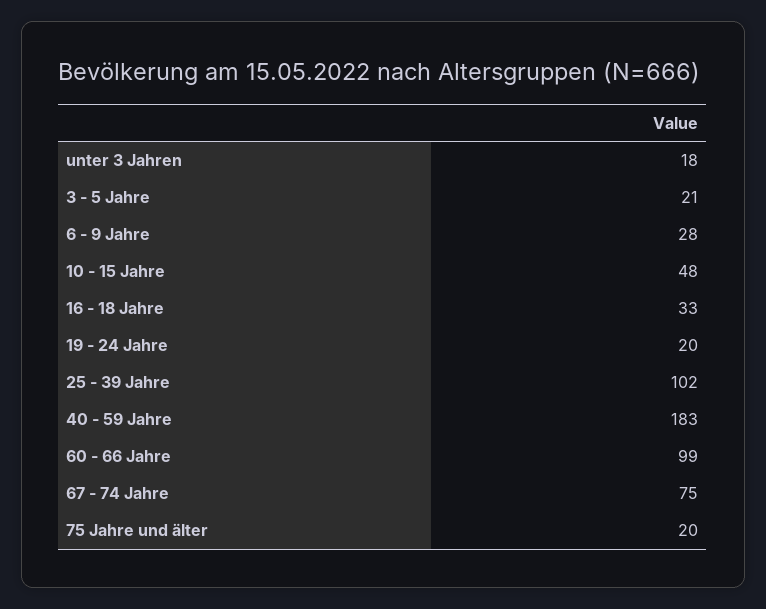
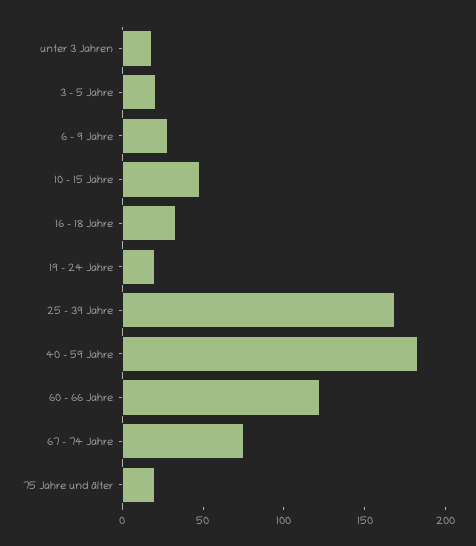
25 - 39 Jahre: 102 -> 170
60 - 66 Jahre: 99 -> 120

